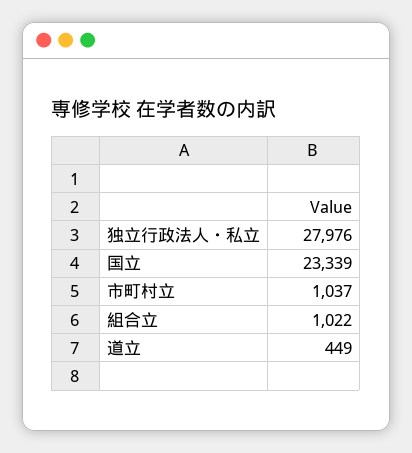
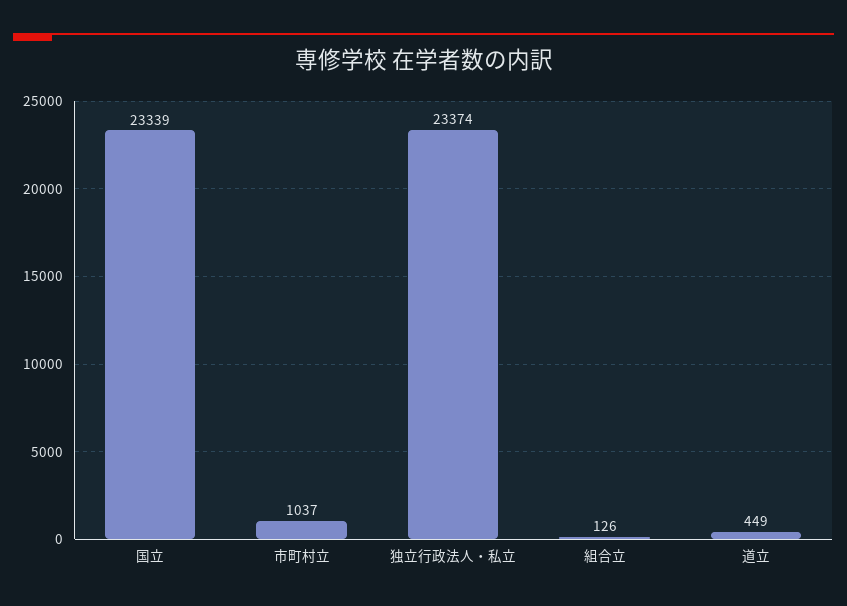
独立行政法人・私立: 27976 -> 23374
組合立: 1022 -> 126

